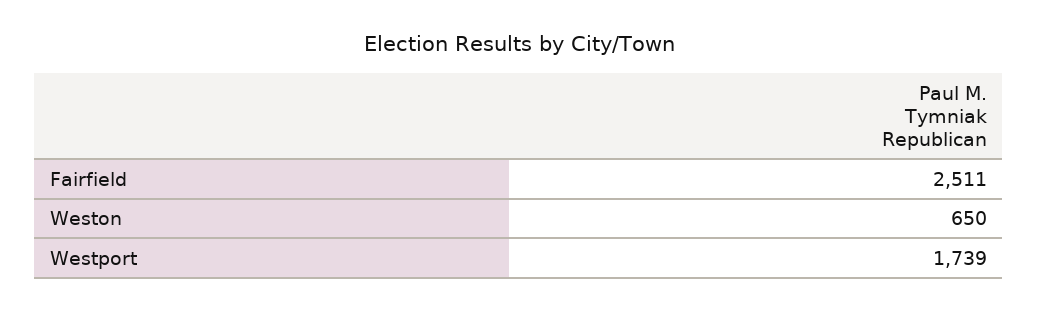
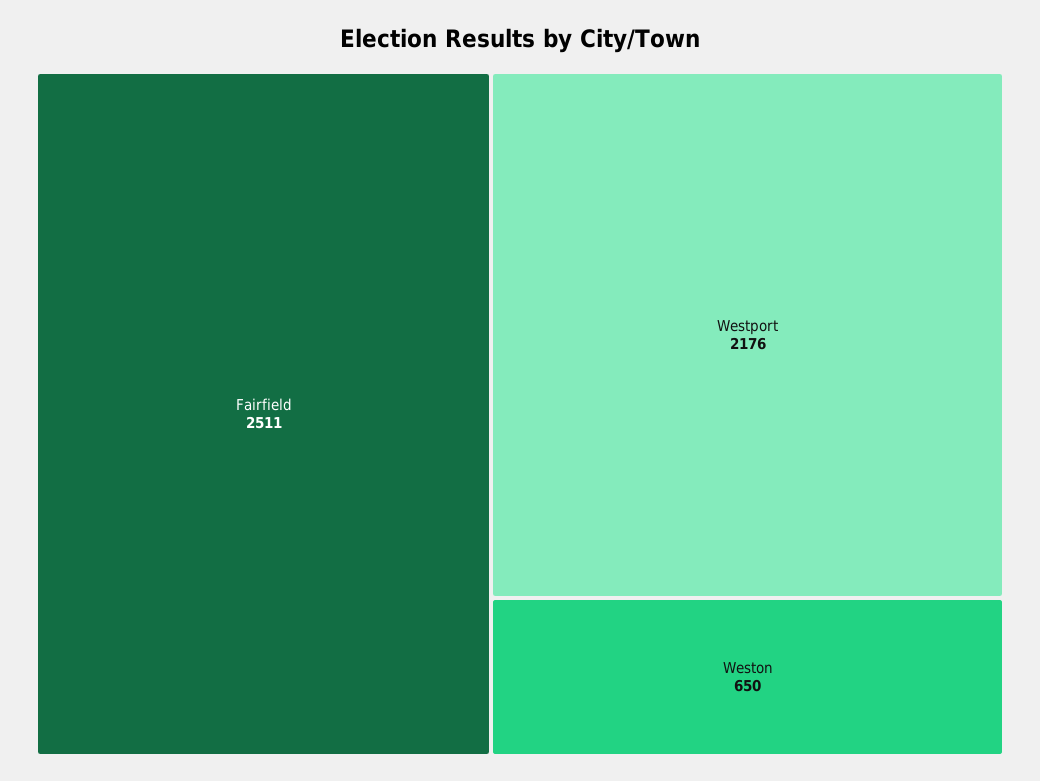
Westport: 1739 -> 2176

